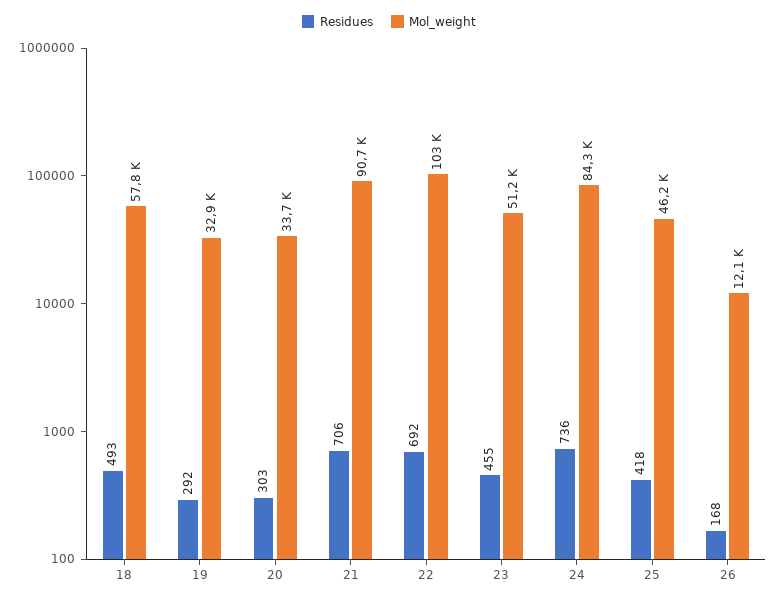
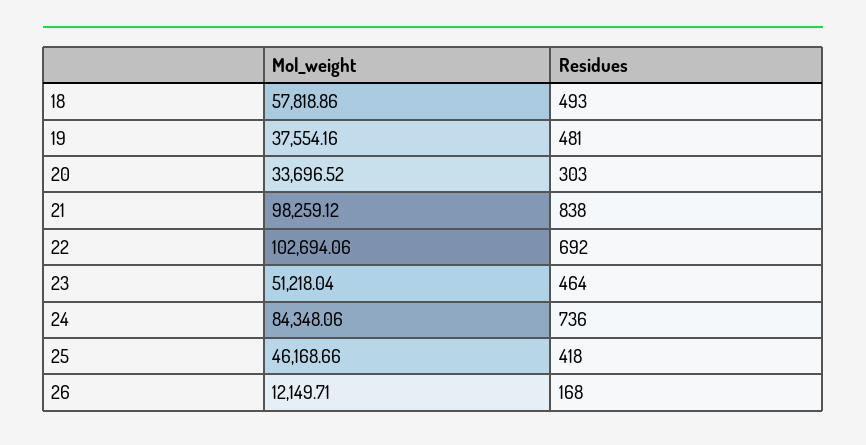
Residues, 19: 292 -> 481
Mol_weight, 19: 32900 -> 37554.16
Residues, 21: 706 -> 838
Mol_weight, 21: 90700 -> 98259.12
Residues, 23: 455 -> 464

